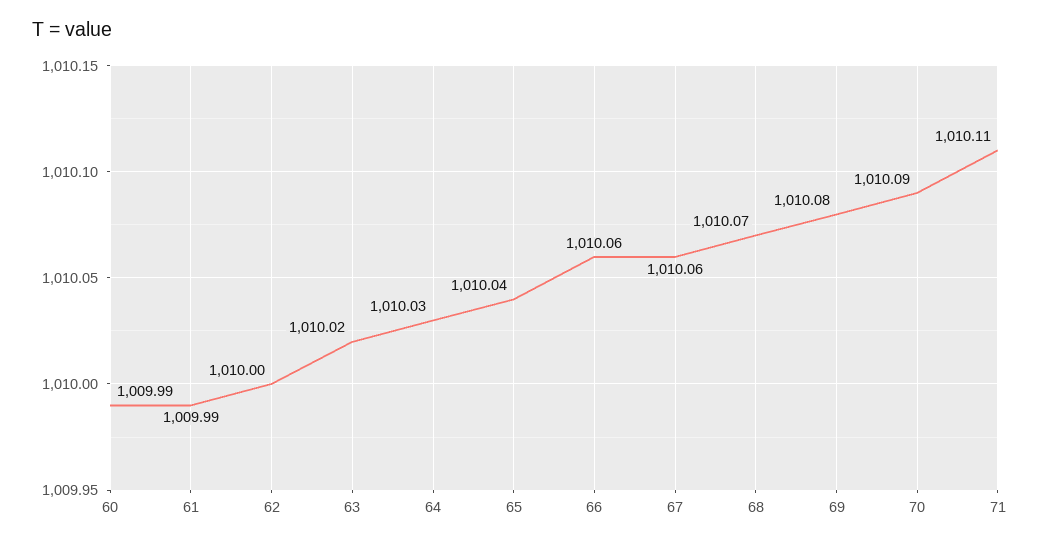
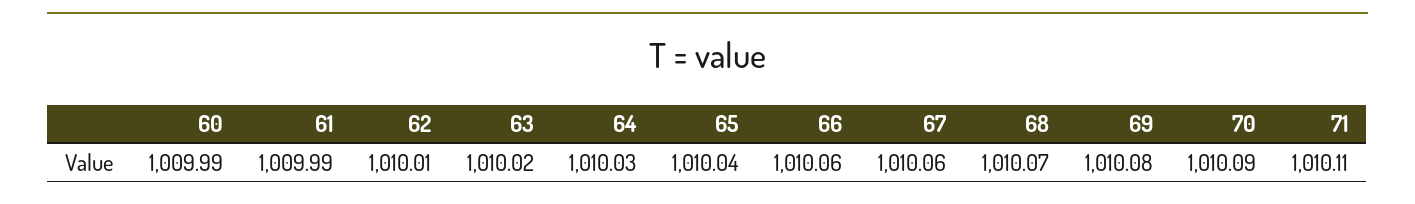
62: 1010 -> 1010.01

